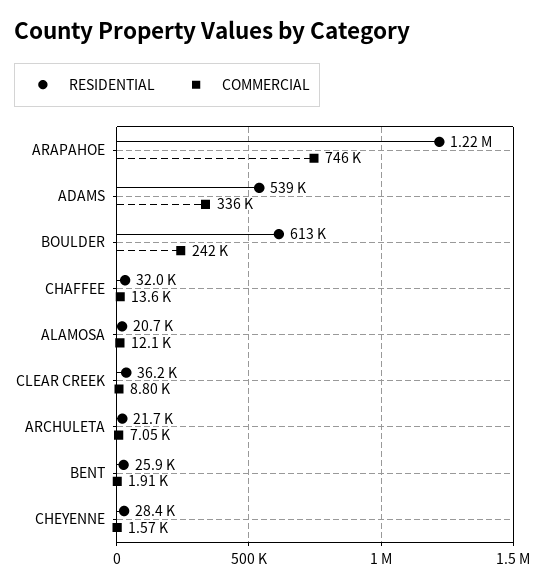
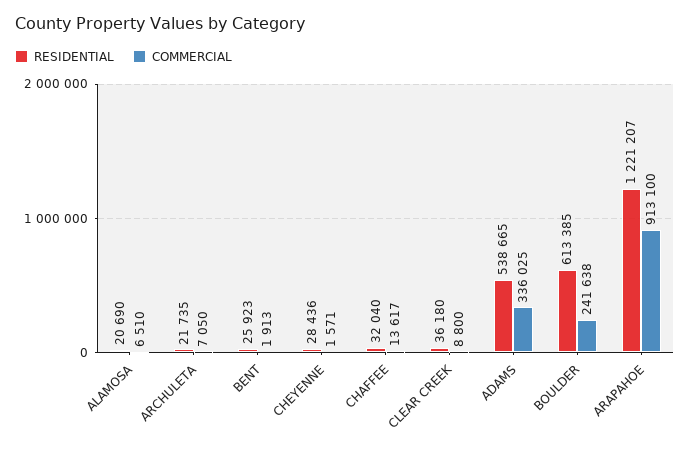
COMMERCIAL, ARAPAHOE: 746000 -> 913100
COMMERCIAL, ALAMOSA: 12100 -> 6510

